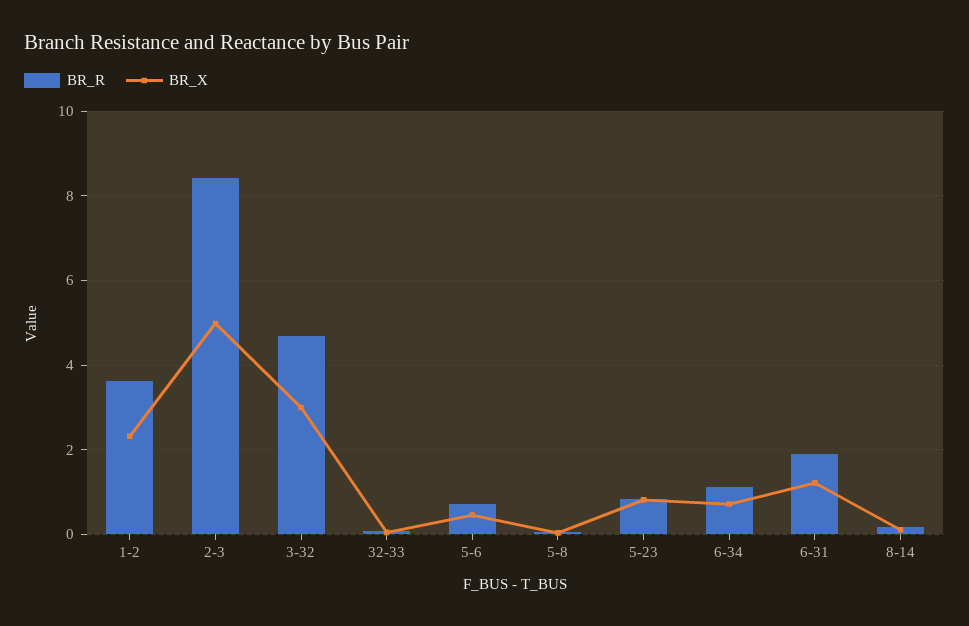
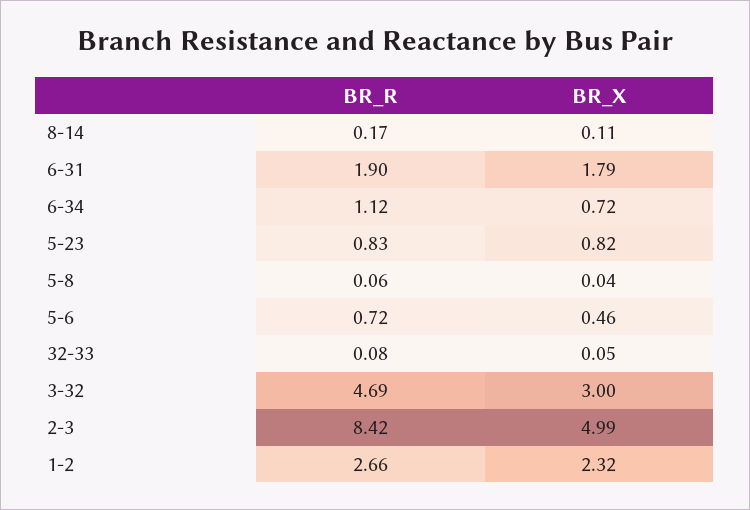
BR_R, 1-2: 3.6 -> 2.66
BR_X, 6-31: 1.2 -> 1.79

